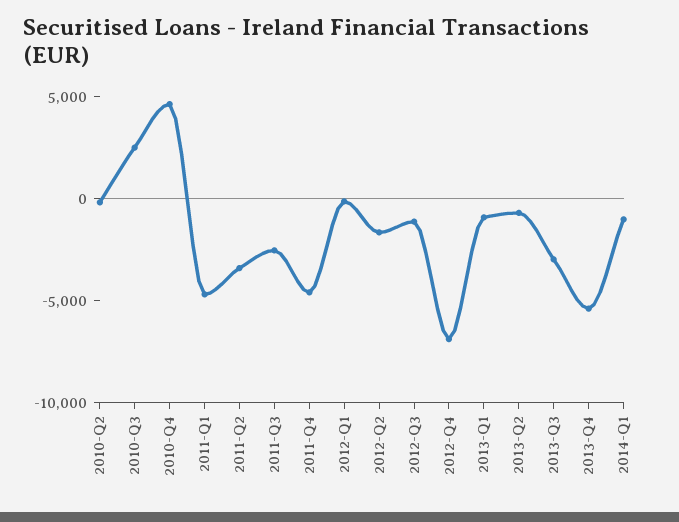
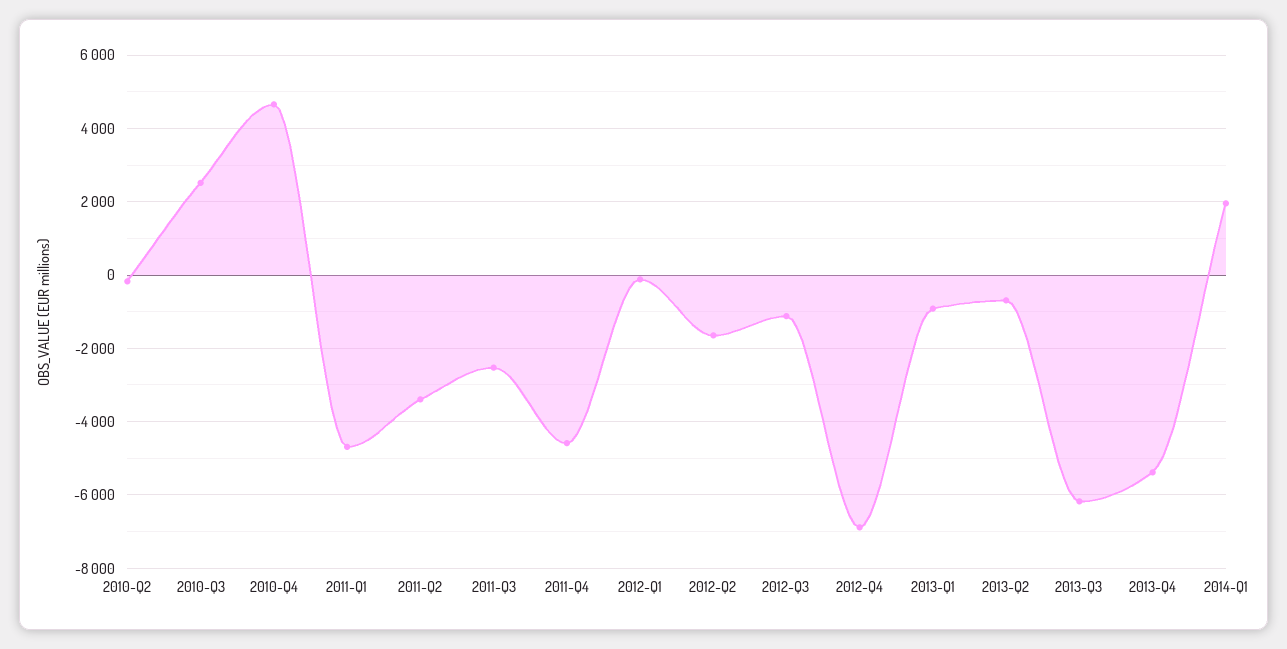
2013-Q3: -3000 -> -6200
2014-Q1: -1000 -> 2000

